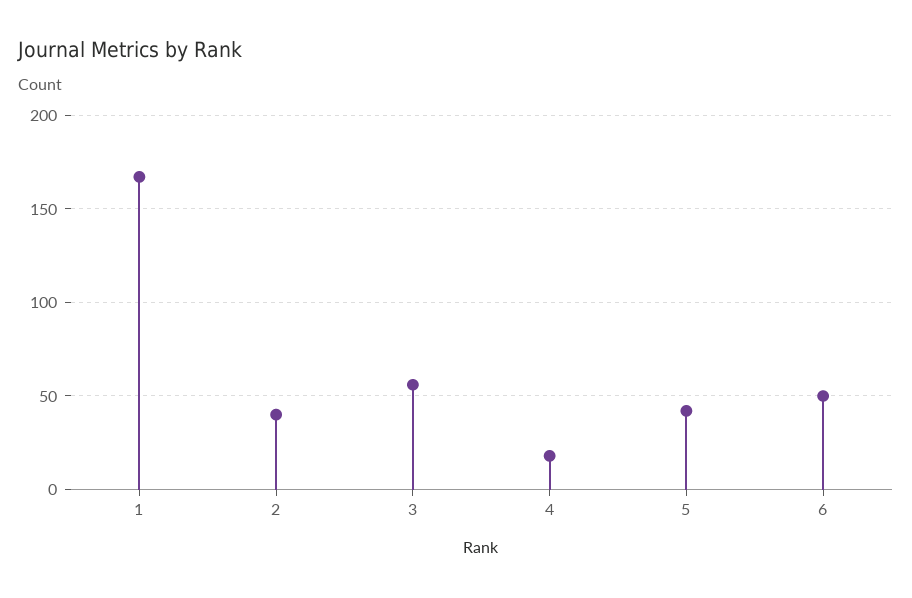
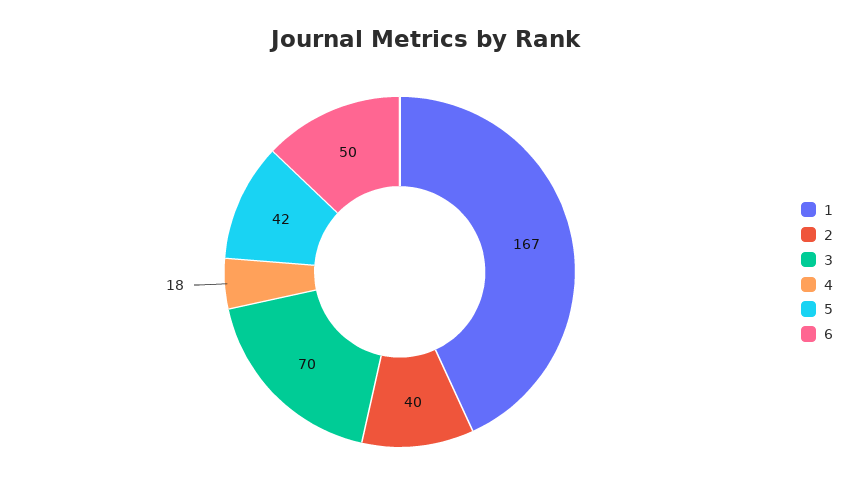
3: 55 -> 70

